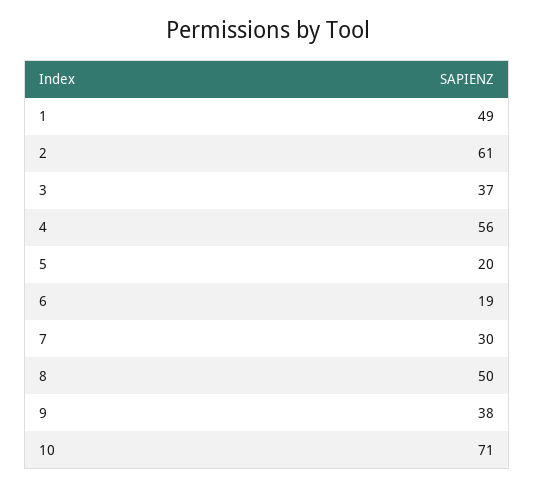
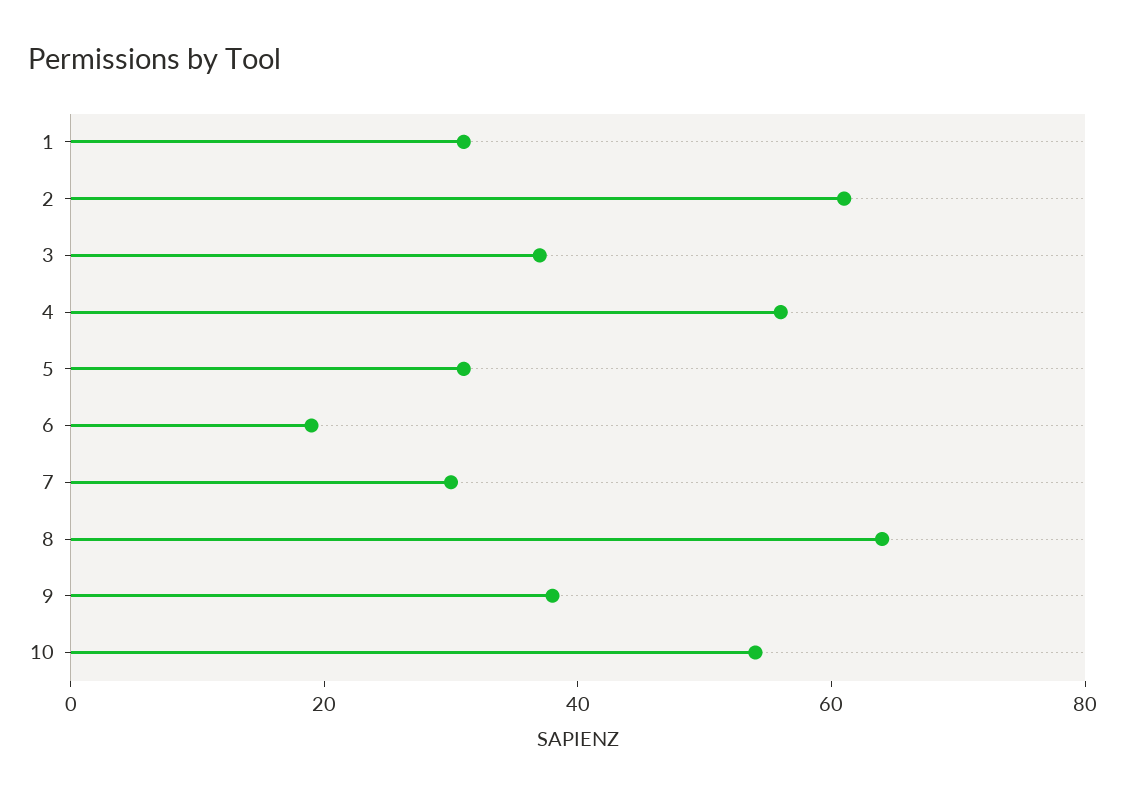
1: 49 -> 30
5: 20 -> 30
8: 50 -> 65
10: 71 -> 55

